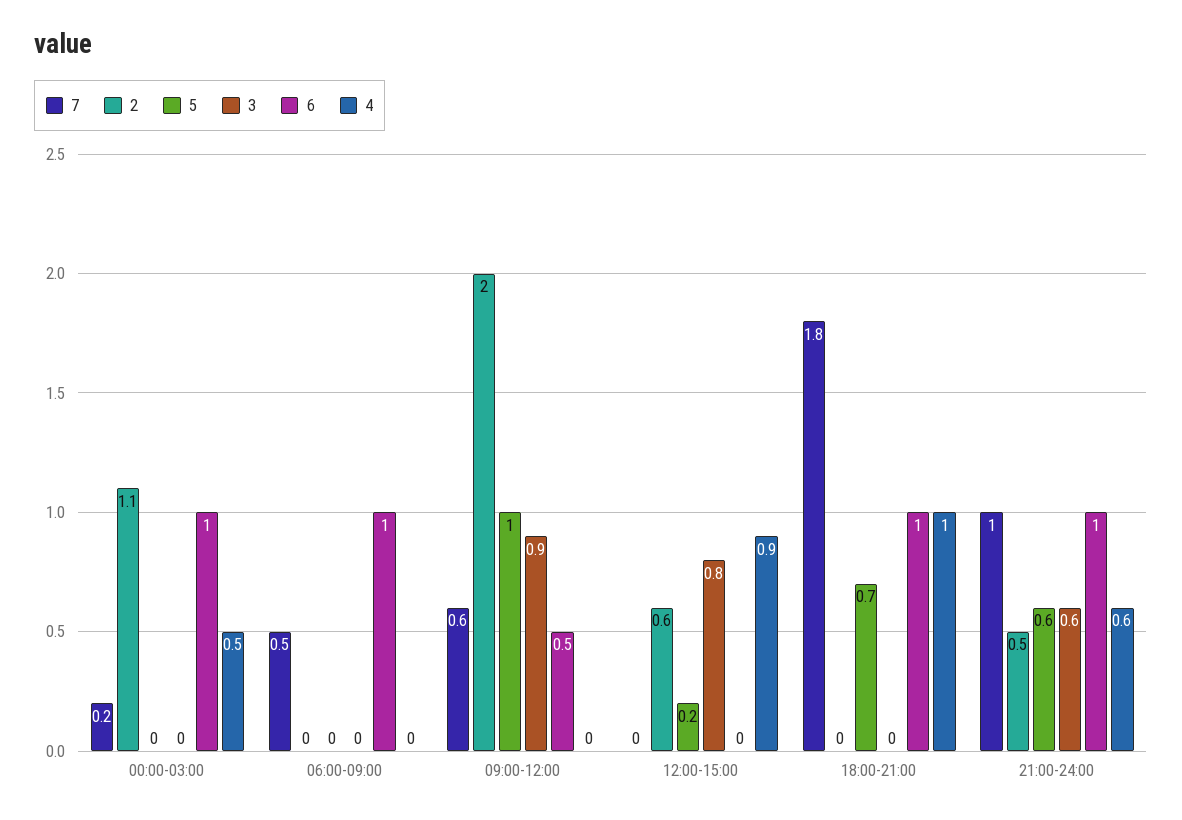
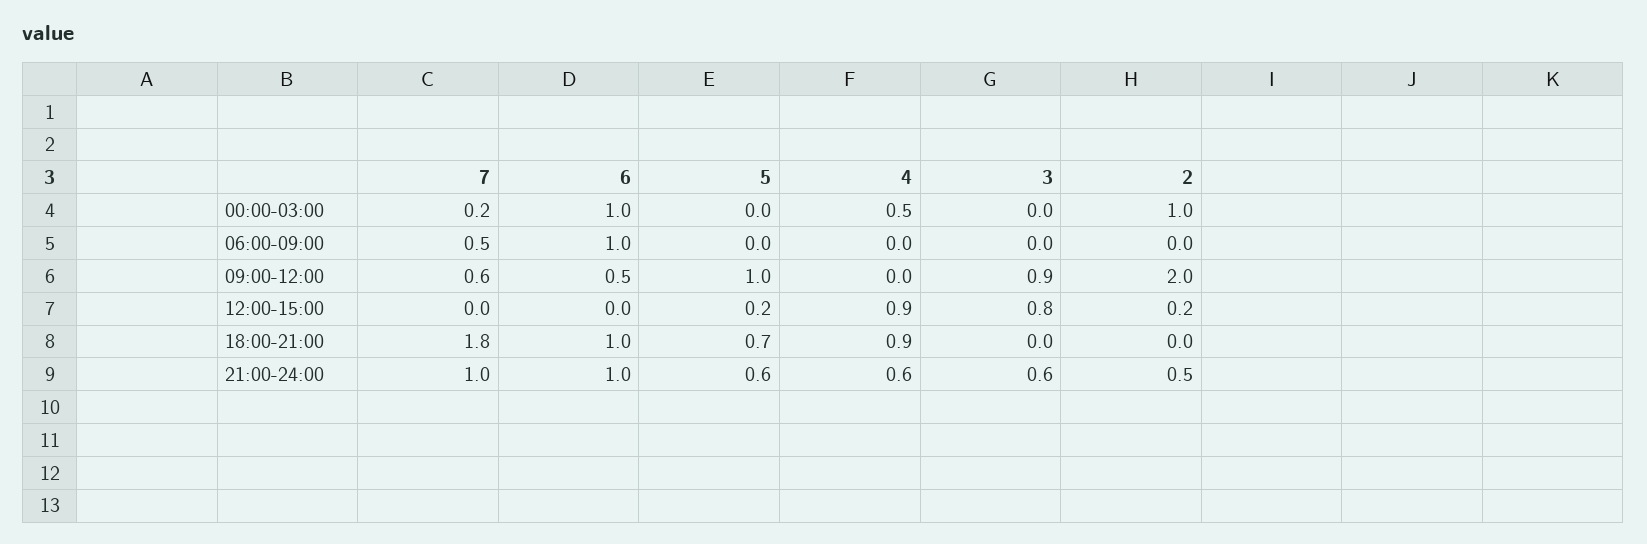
2, 00:00-03:00: 1.1 -> 1
2, 12:00-15:00: 0.6 -> 0.2
4, 18:00-21:00: 1 -> 0.9

